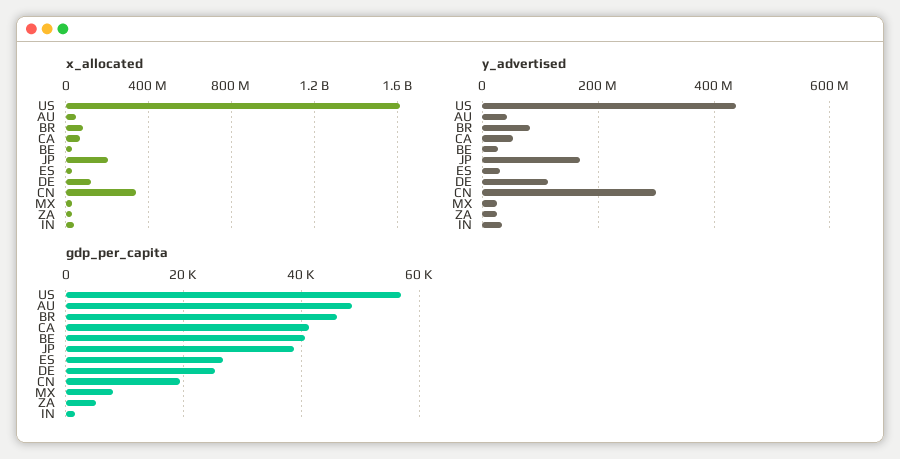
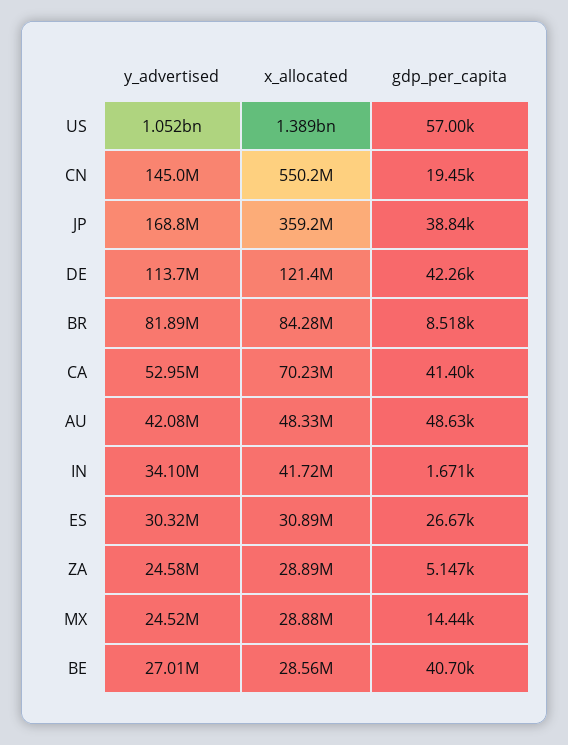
x_allocated, US: 1600000000 -> 1389000000
x_allocated, JP: 200000000 -> 359200000
x_allocated, CN: 350000000 -> 550200000
y_advertised, US: 440000000 -> 1052000000
y_advertised, CN: 300000000 -> 145000000
gdp_per_capita, BR: 46000 -> 8518
gdp_per_capita, DE: 26000 -> 42260
gdp_per_capita, MX: 8000 -> 14440

